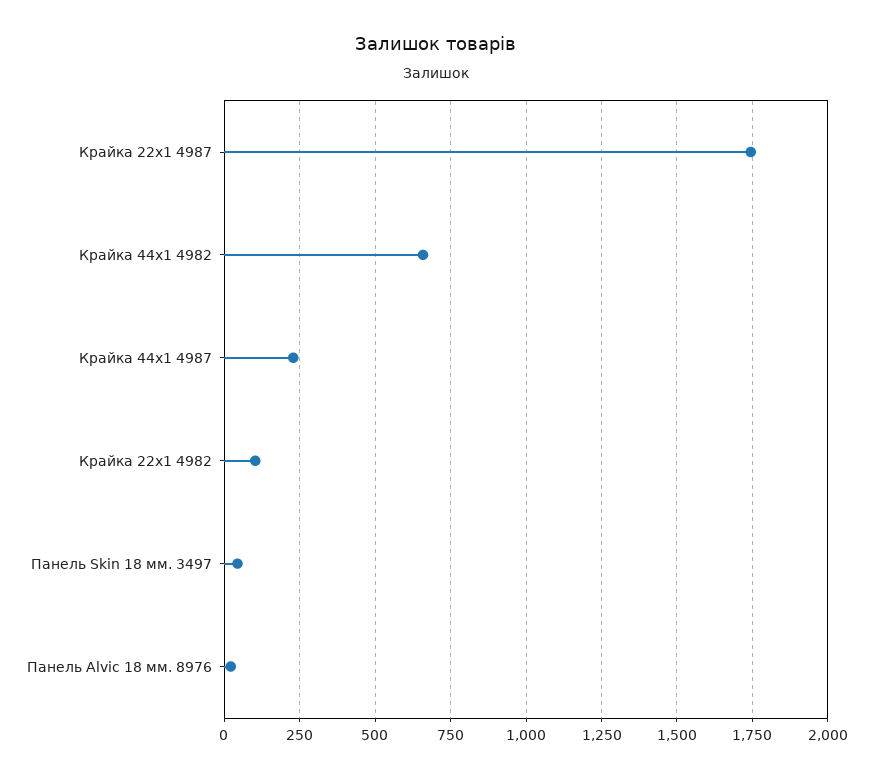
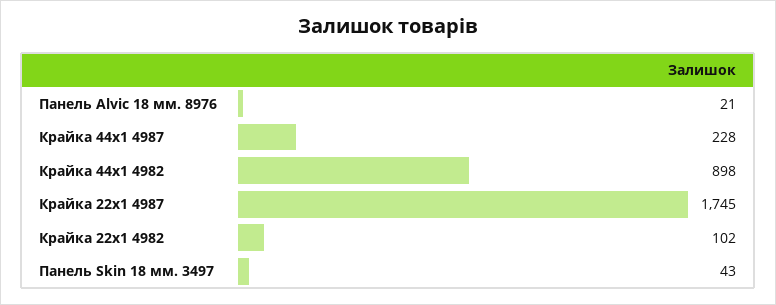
Крайка 44x1 4982: 650 -> 898

